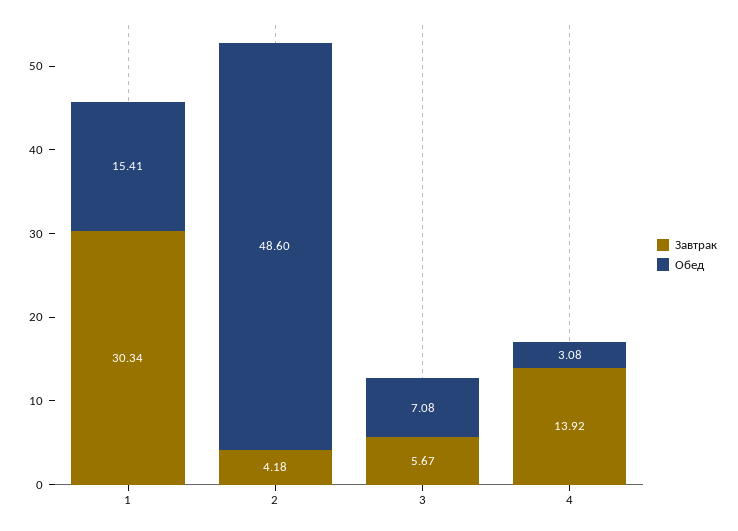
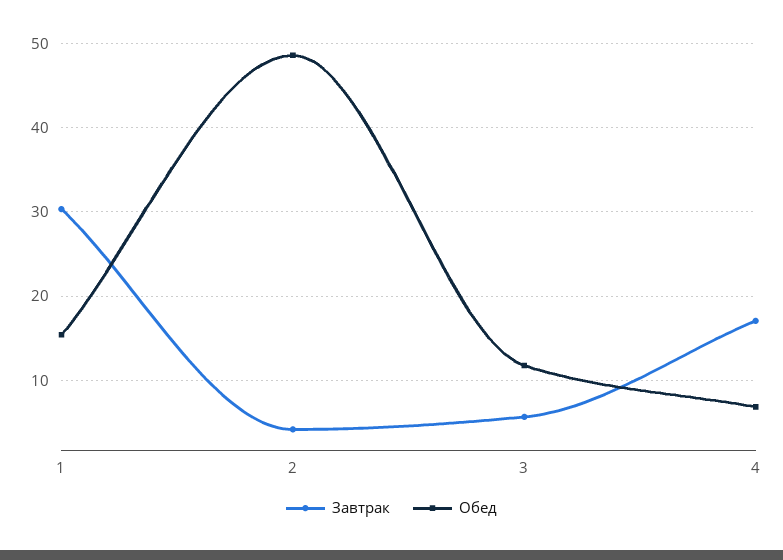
Обед, 3: 7.08 -> 12
Завтрак, 4: 13.92 -> 17
Обед, 4: 3.08 -> 7

